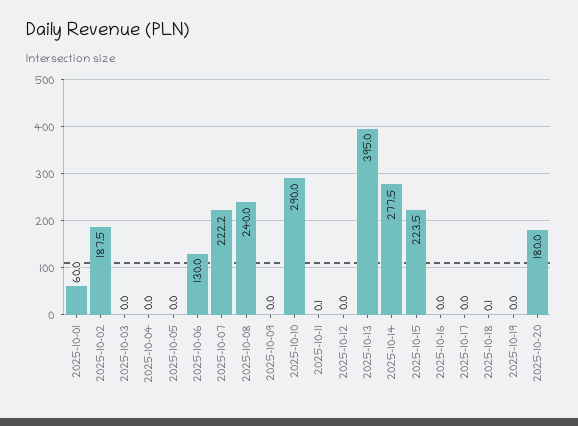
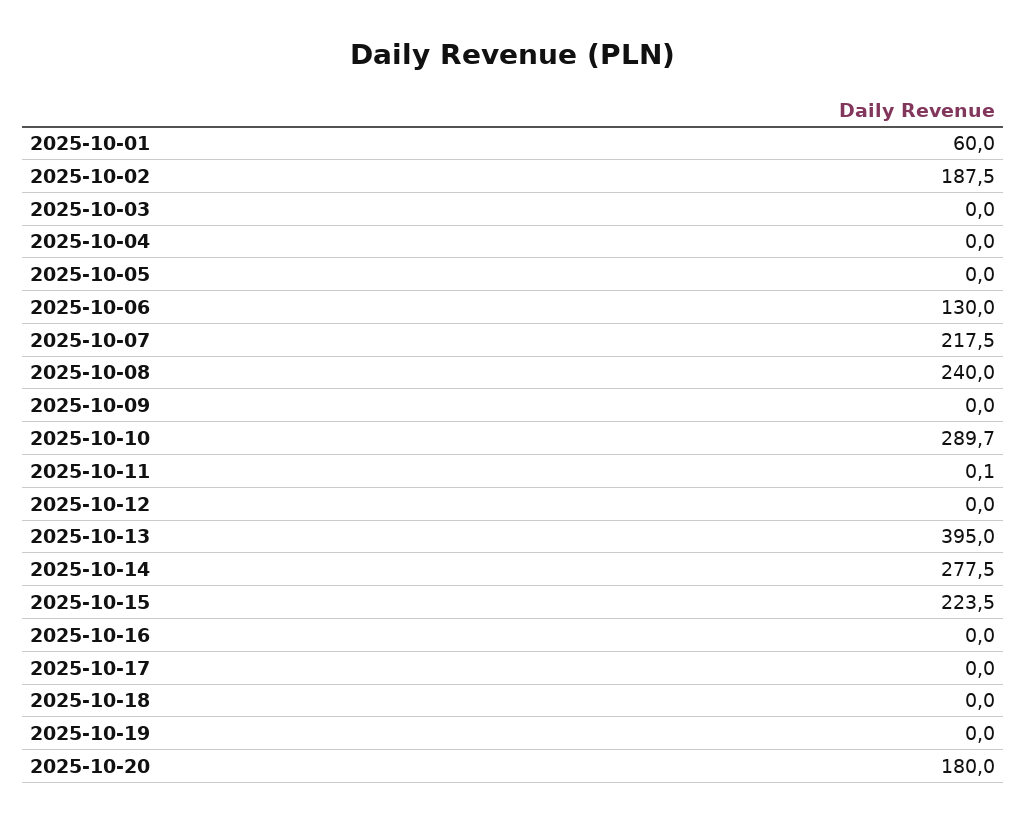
2025-10-07: 222.2 -> 217.5
2025-10-10: 290 -> 289.7
2025-10-18: 0.1 -> 0

